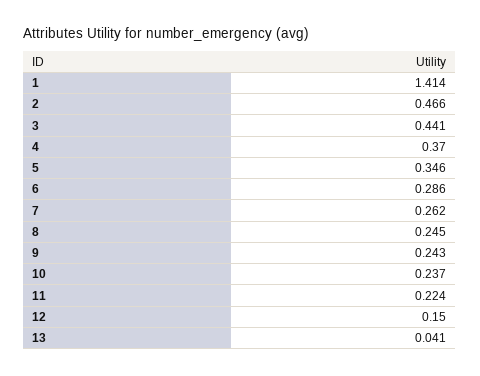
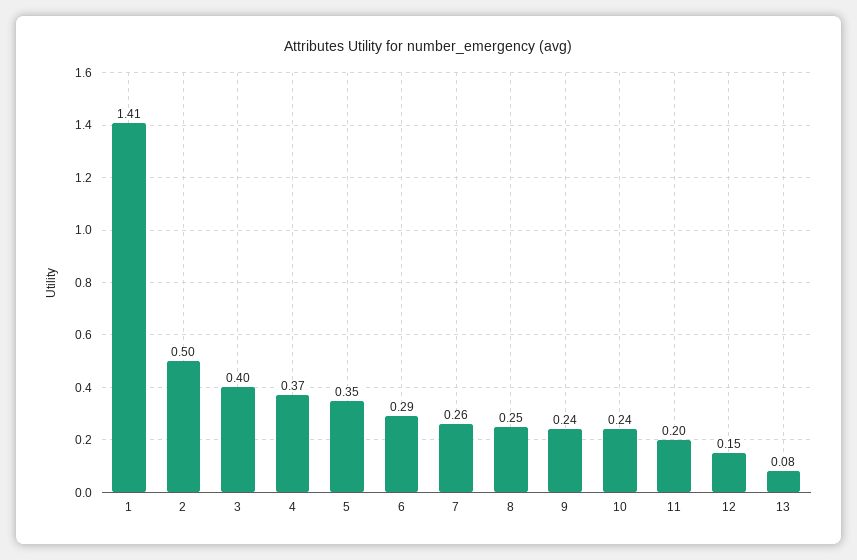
2: 0.466 -> 0.5
3: 0.441 -> 0.4
11: 0.224 -> 0.2
13: 0.041 -> 0.08

